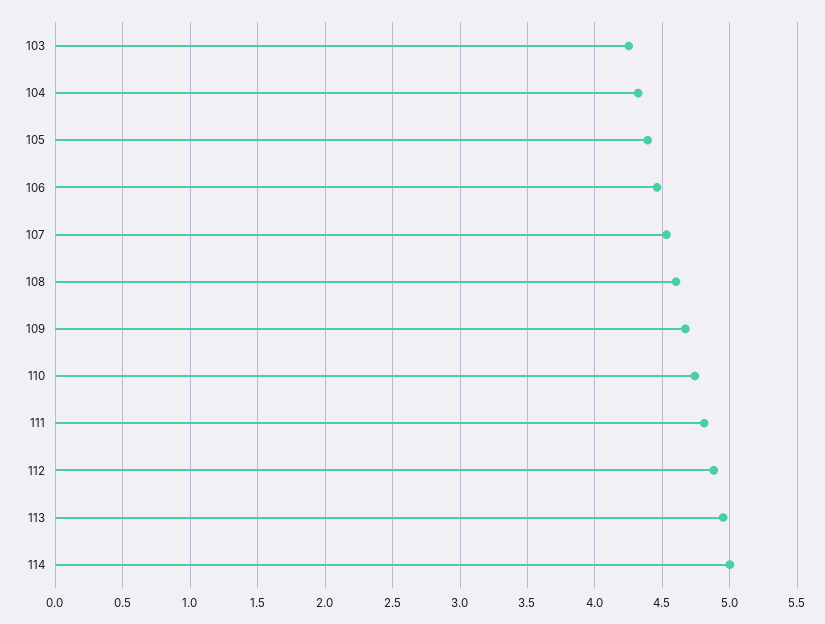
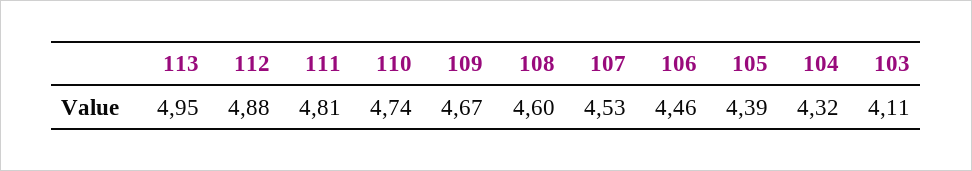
103: 4.25 -> 4.11
114: 5 -> none

